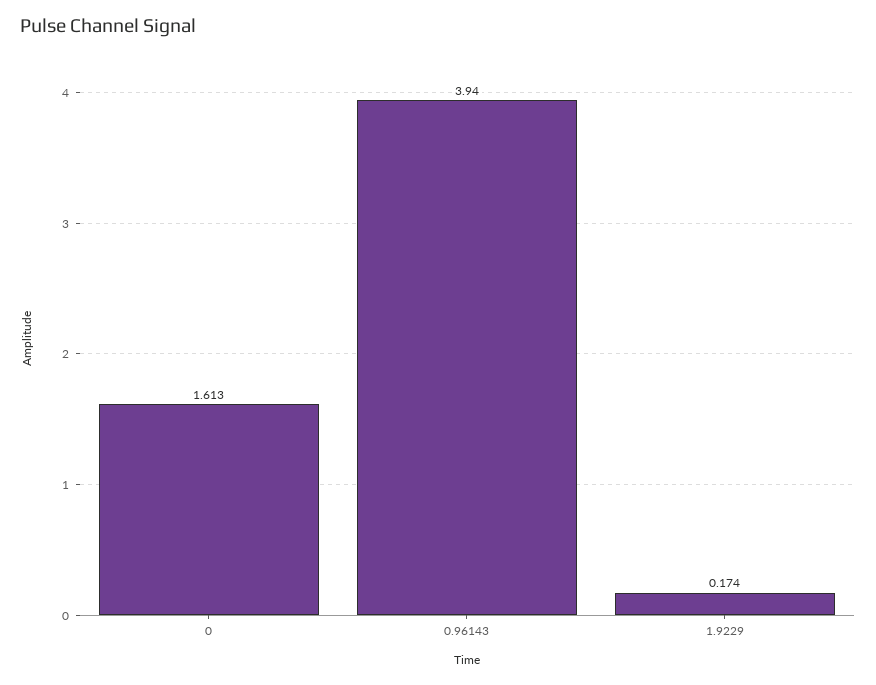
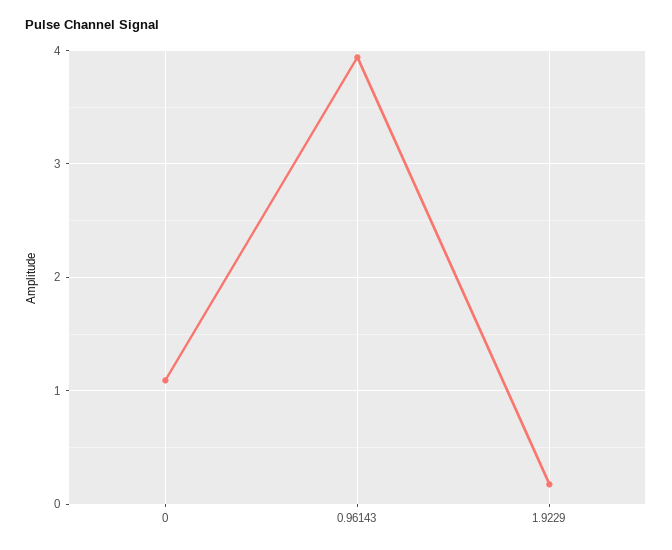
0: 1.613 -> 1.1

